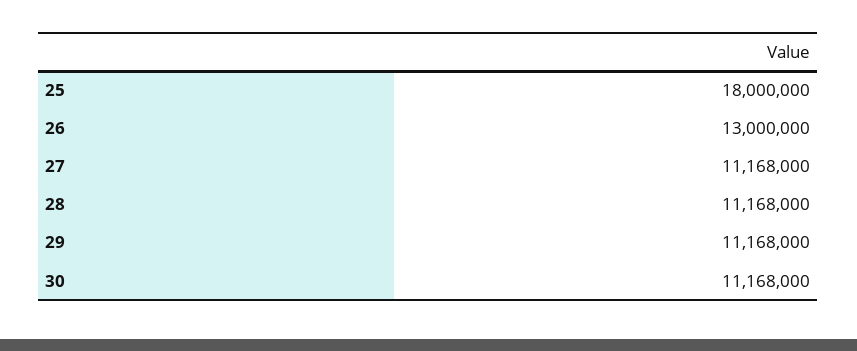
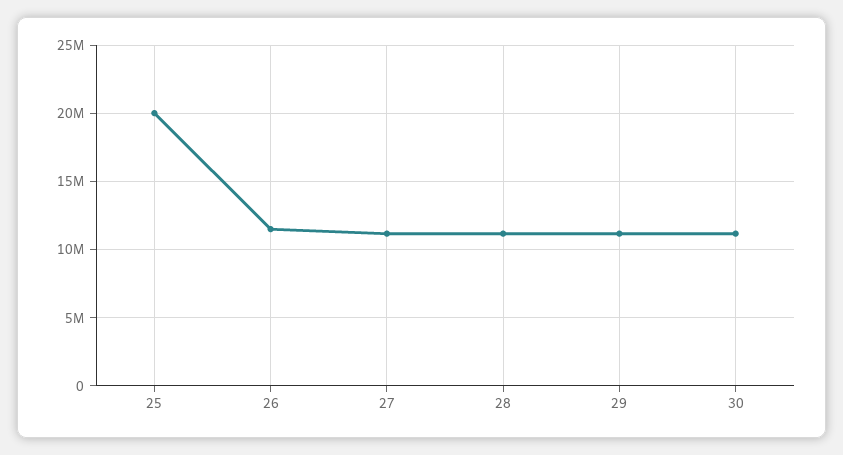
25: 18000000 -> 20000000
26: 13000000 -> 11500000

